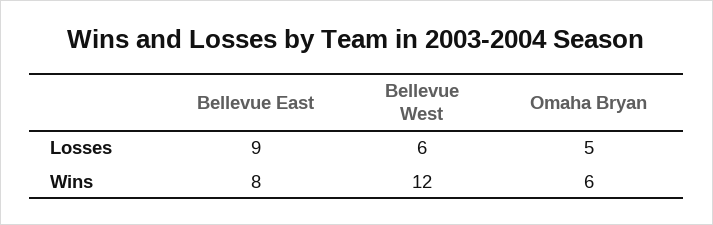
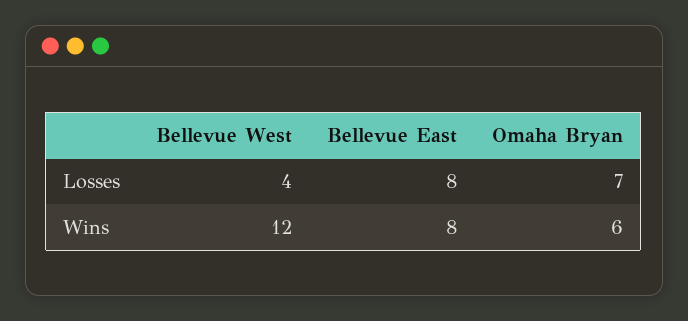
Bellevue East, Losses: 9 -> 8
Bellevue West, Losses: 6 -> 4
Omaha Bryan, Losses: 5 -> 7

